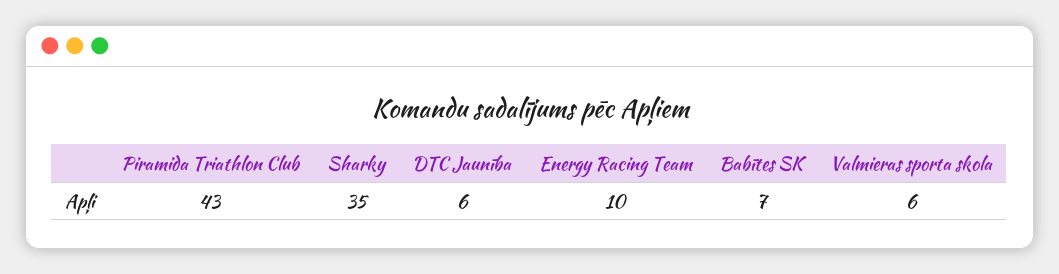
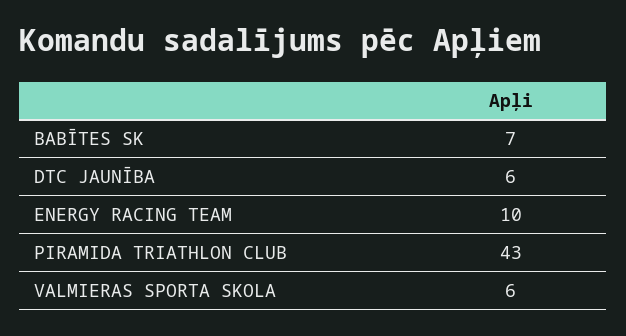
Sharky: 35 -> none

